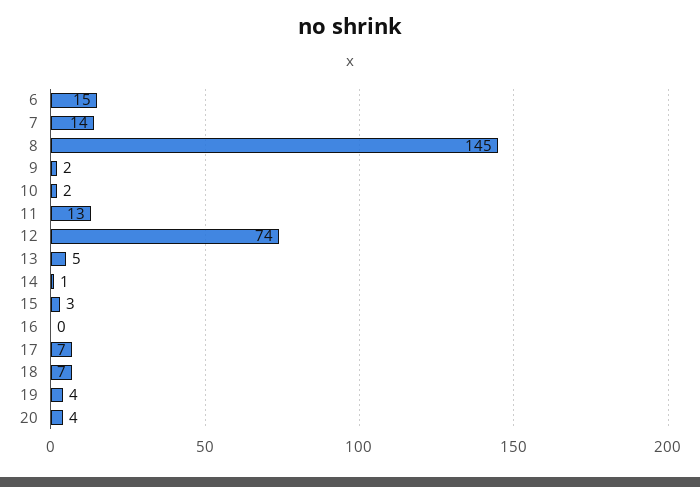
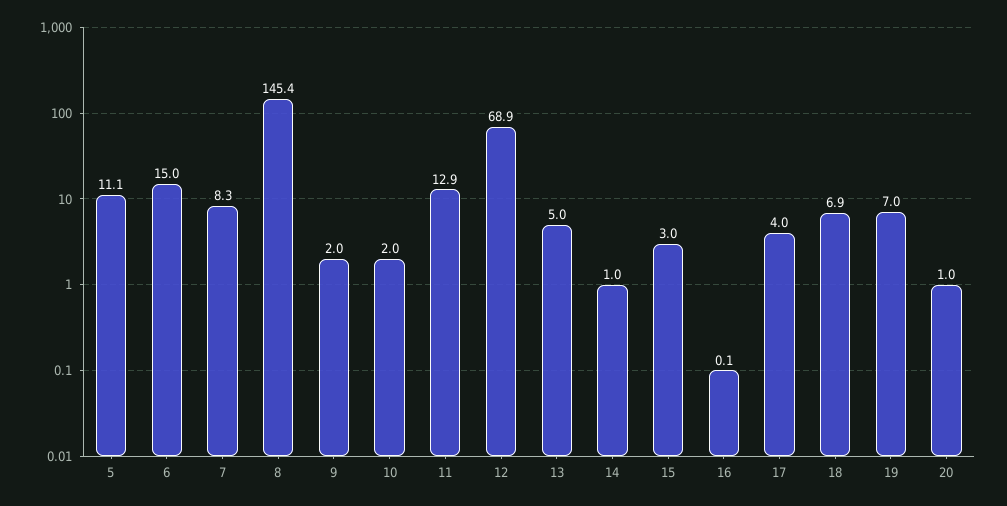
7: 14 -> 8.3
12: 74 -> 68.9
17: 7 -> 4
19: 4 -> 7
20: 4 -> 1
5: none -> 11.1

